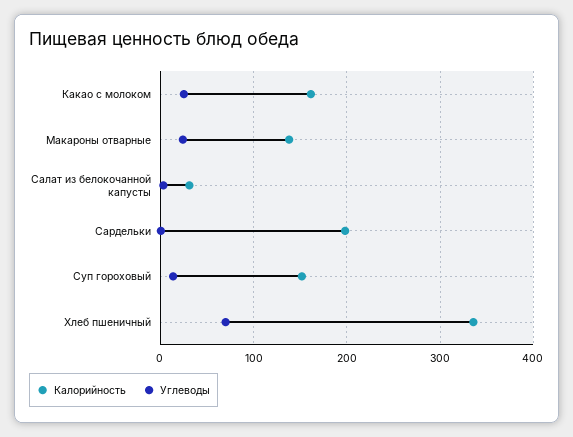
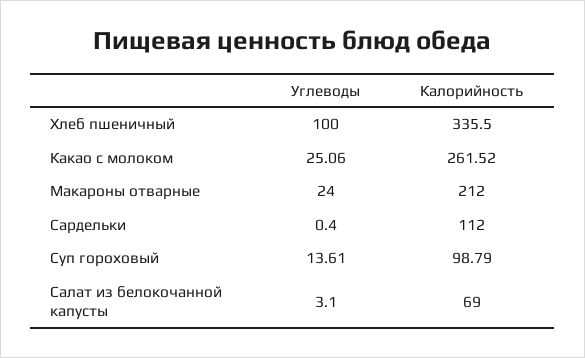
Калорийность, Какао с молоком: 160 -> 261.52
Калорийность, Макароны отварные: 140 -> 212
Калорийность, Салат из белокочанной капусты: 30 -> 69
Калорийность, Сардельки: 200 -> 112
Калорийность, Суп гороховый: 150 -> 98.79
Углеводы, Хлеб пшеничный: 70 -> 100

